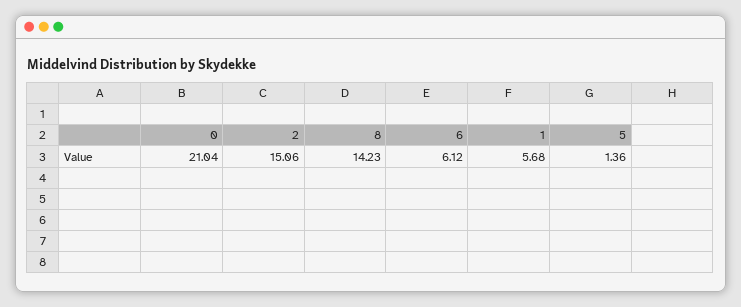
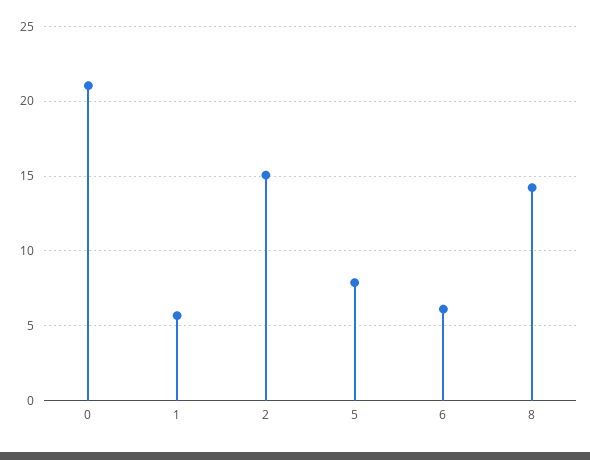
5: 1.36 -> 8

